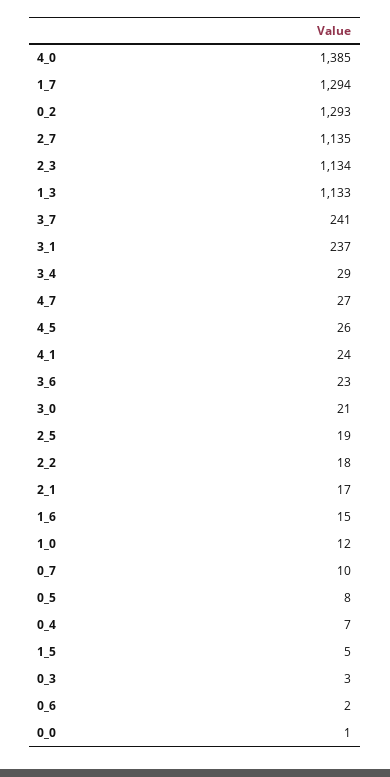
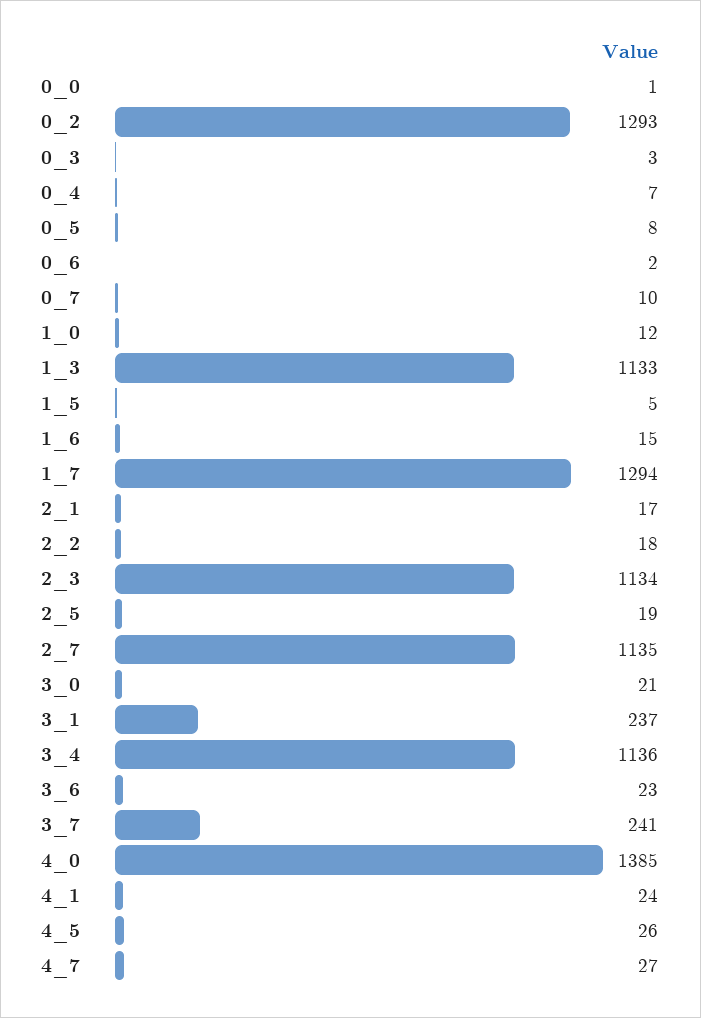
3_4: 29 -> 1136

